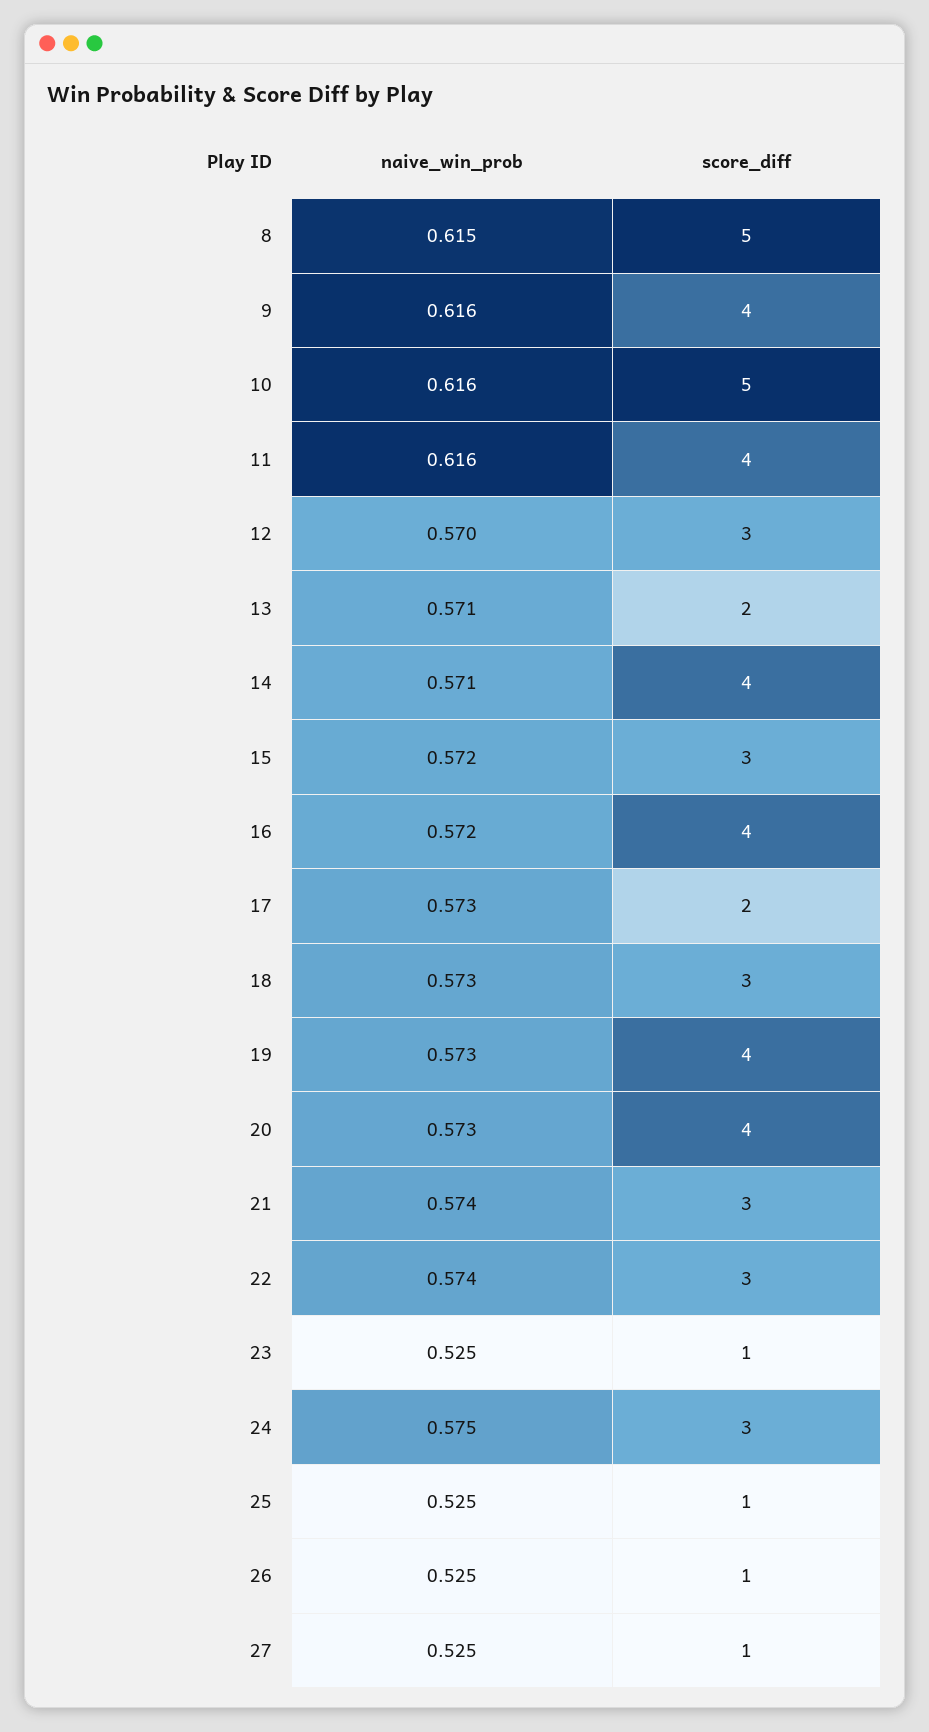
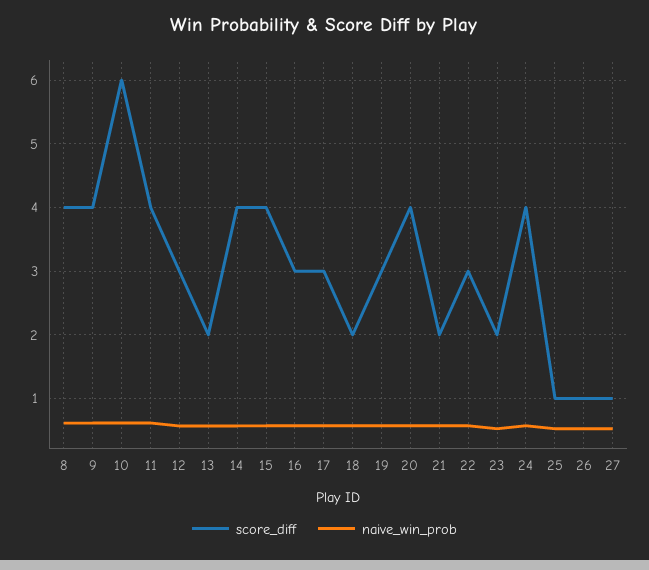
score_diff, 8: 5 -> 4
score_diff, 10: 5 -> 6
score_diff, 15: 3 -> 4
score_diff, 16: 4 -> 3
score_diff, 17: 2 -> 3
score_diff, 18: 3 -> 2
score_diff, 19: 4 -> 3
score_diff, 21: 3 -> 2
score_diff, 23: 1 -> 2
score_diff, 24: 3 -> 4

